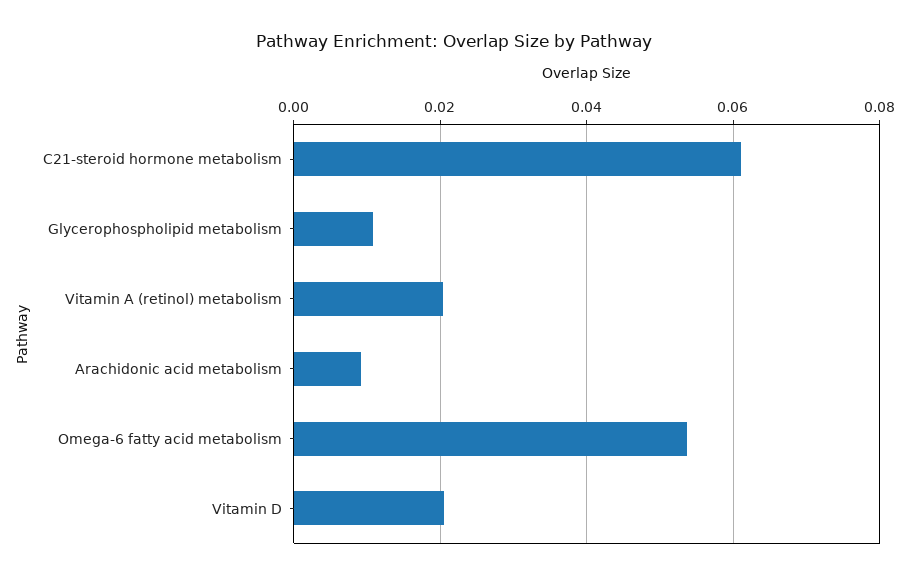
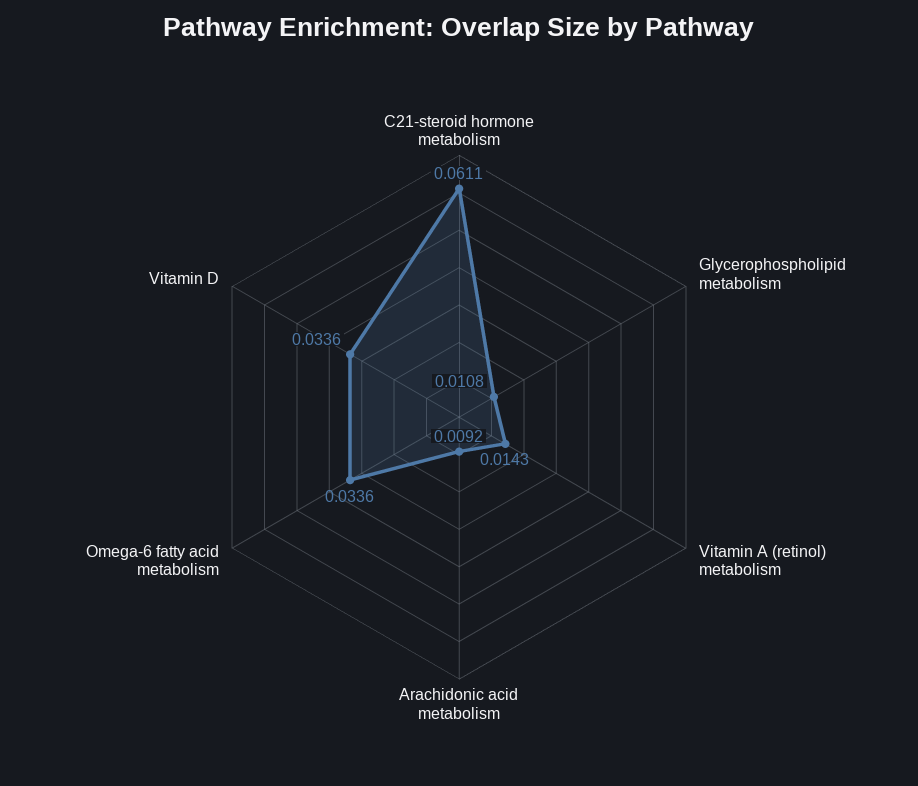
Vitamin A (retinol) metabolism: 0.02 -> 0.0143
Omega-6 fatty acid metabolism: 0.054 -> 0.0336
Vitamin D: 0.02 -> 0.0336

